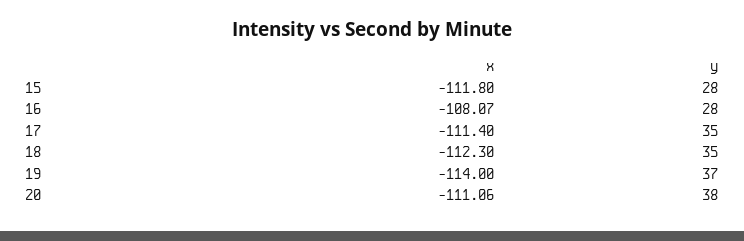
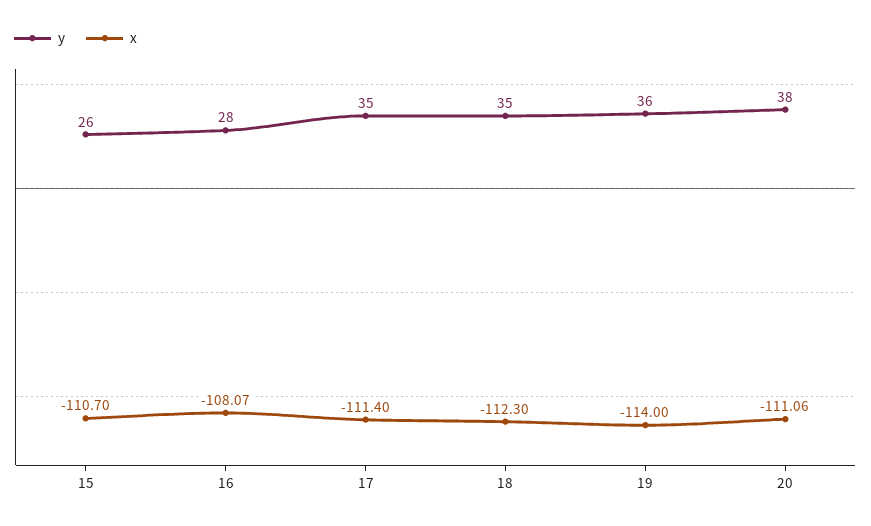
x, 15: -111.8 -> -110.7
y, 15: 28 -> 26
y, 19: 37 -> 36

